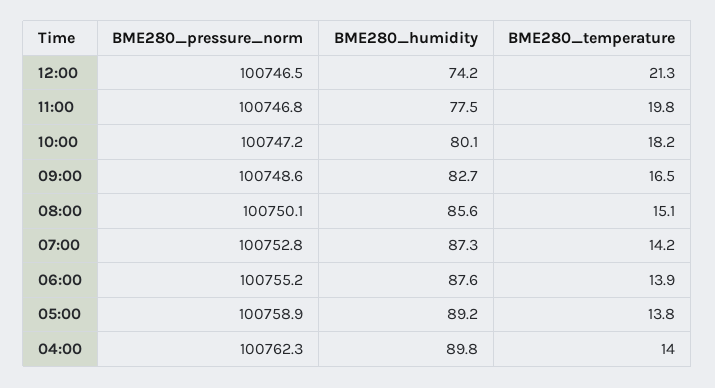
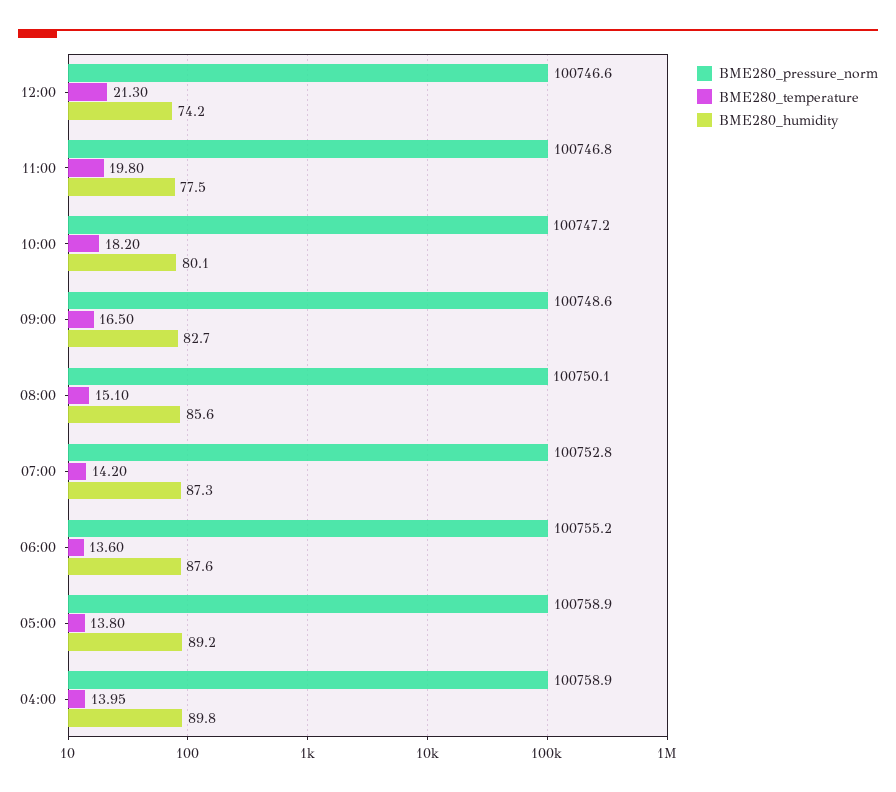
BME280_pressure_norm, 12:00: 100746.5 -> 100746.6
BME280_temperature, 06:00: 13.9 -> 13.6
BME280_pressure_norm, 04:00: 100762.3 -> 100758.9

